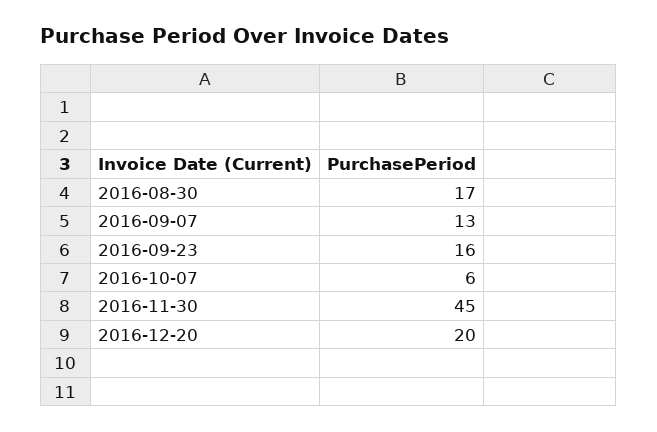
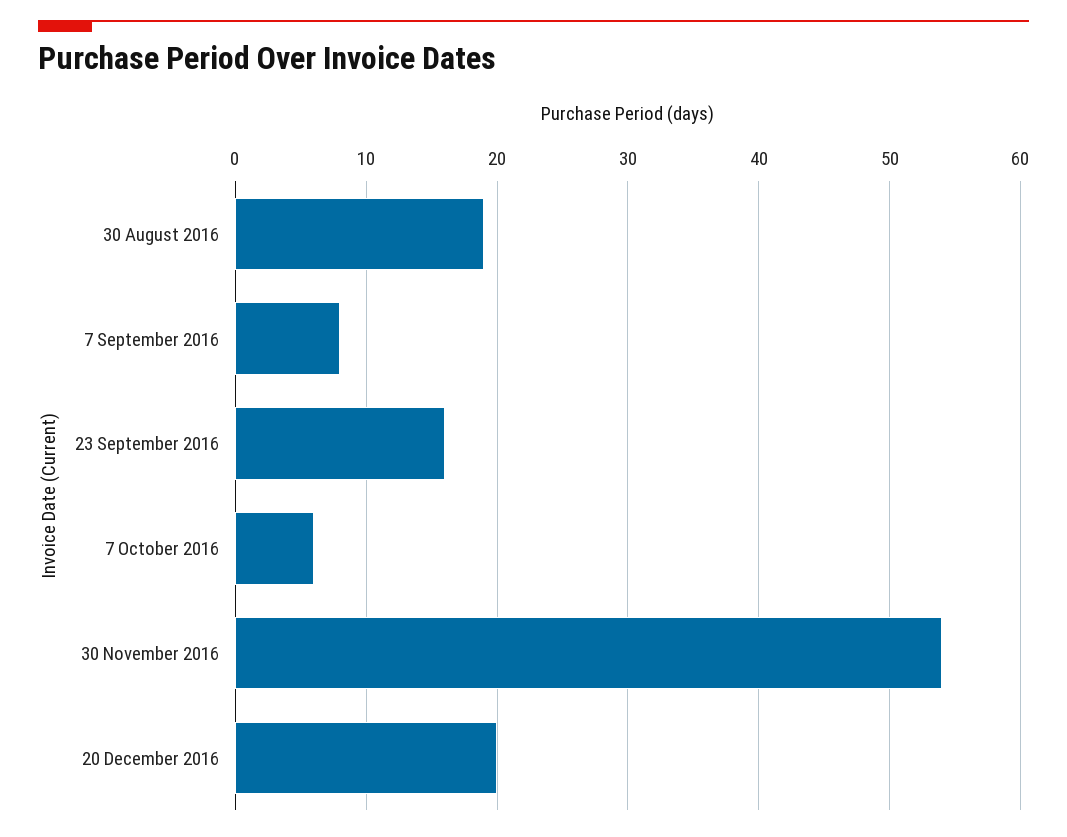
2016-08-30: 17 -> 19
2016-09-07: 13 -> 8
2016-11-30: 45 -> 54

